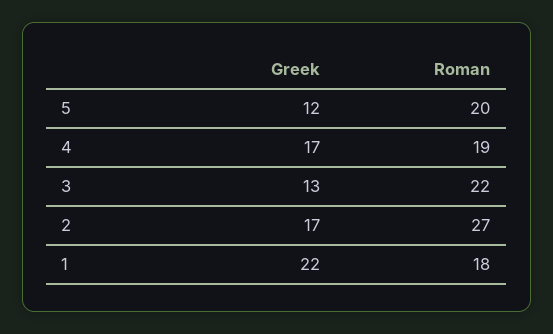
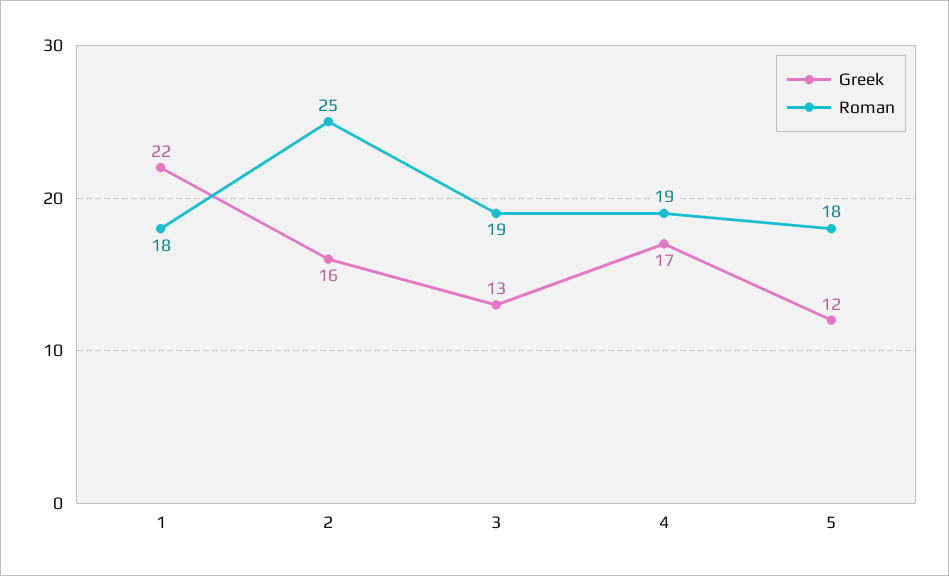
Roman, 5: 20 -> 18
Roman, 3: 22 -> 19
Greek, 2: 17 -> 16
Roman, 2: 27 -> 25

